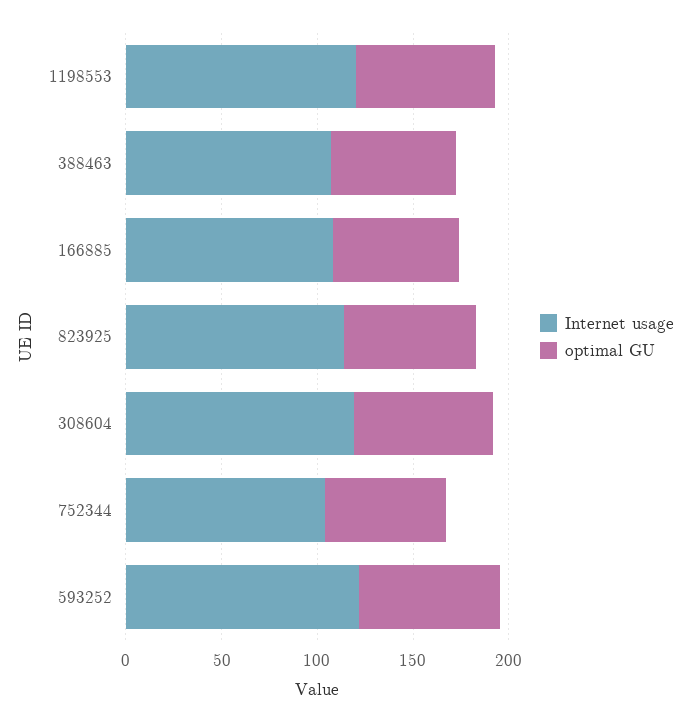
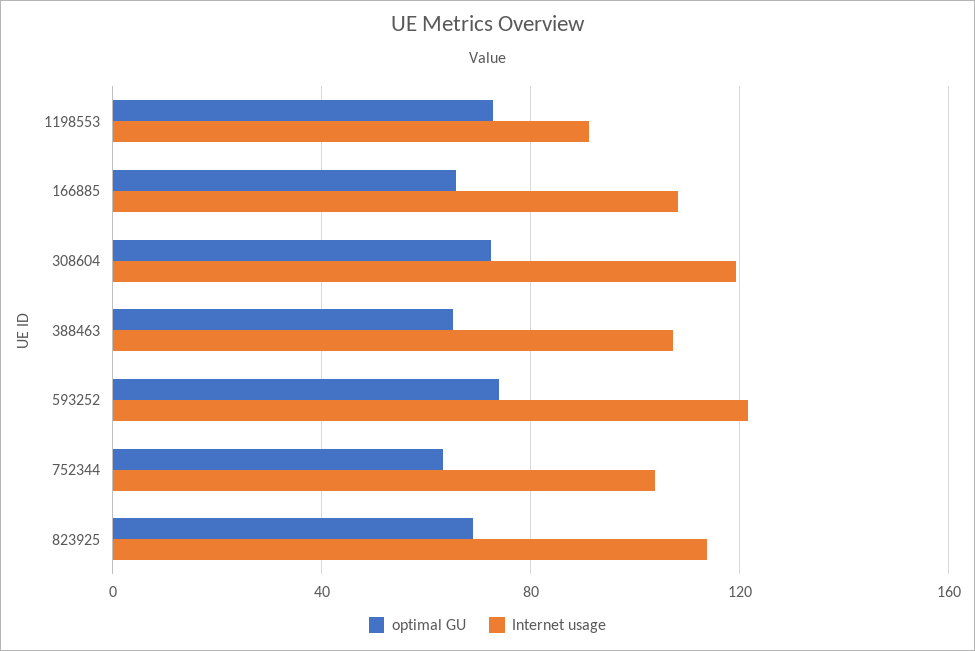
Internet usage, 1198553: 120 -> 90

